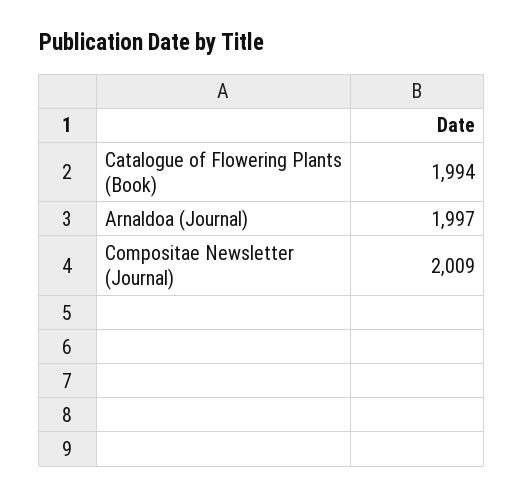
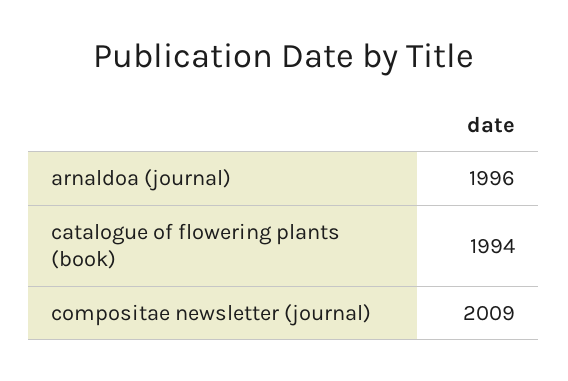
Arnaldoa (Journal): 1997 -> 1996

